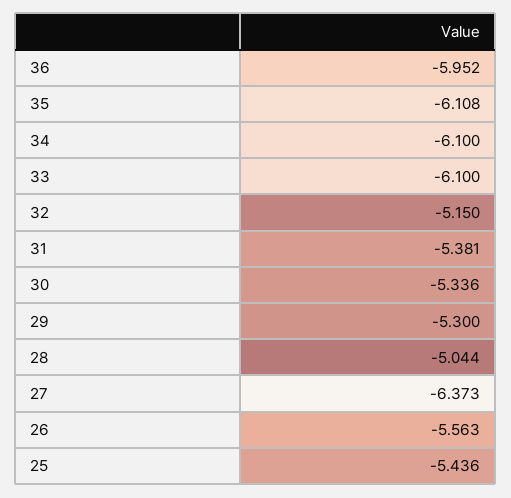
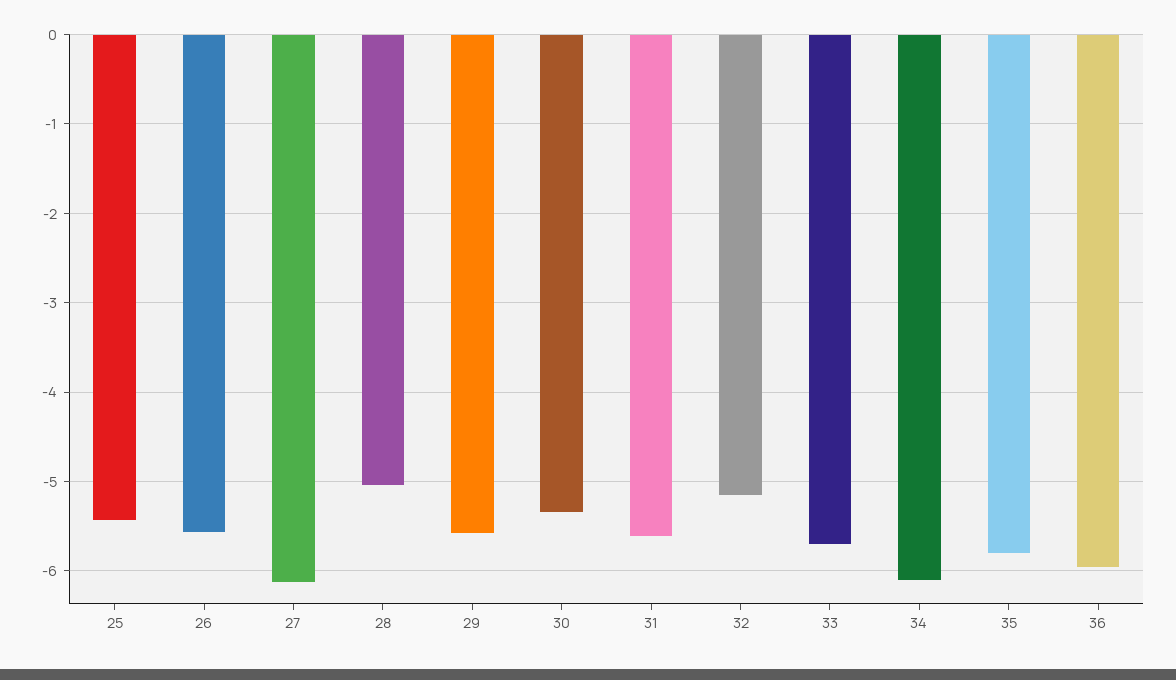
35: -6.108 -> -5.8
33: -6.1 -> -5.7
31: -5.381 -> -5.6
29: -5.3 -> -5.6
27: -6.373 -> -6.1

